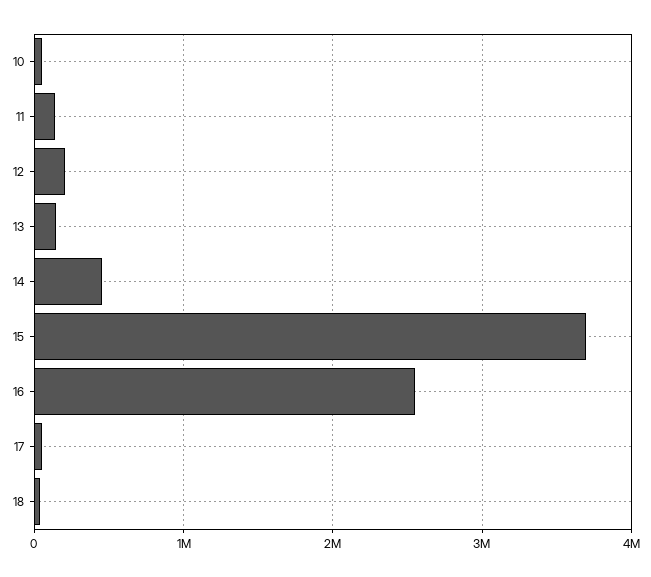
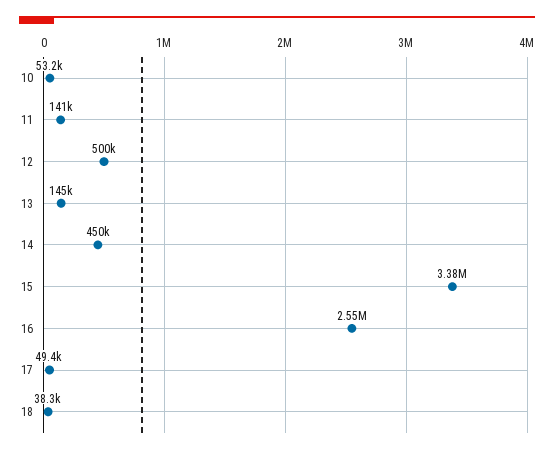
12: 200000 -> 500000
15: 3700000 -> 3380000

